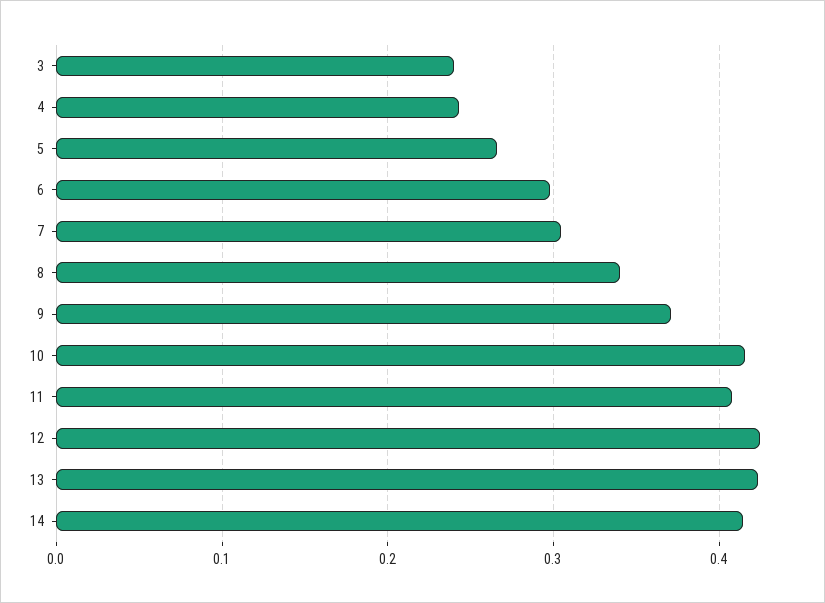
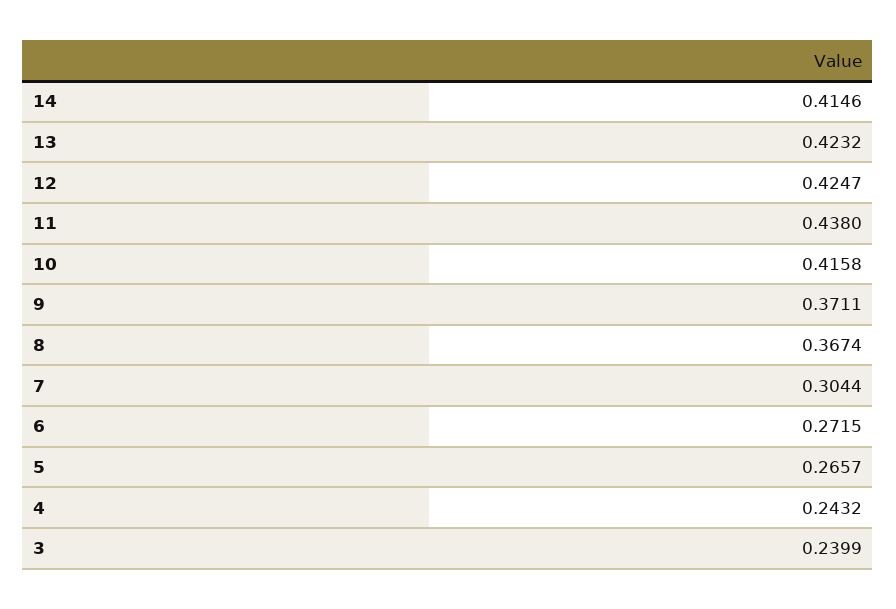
6: 0.3 -> 0.2715
8: 0.34 -> 0.3674
11: 0.41 -> 0.438

